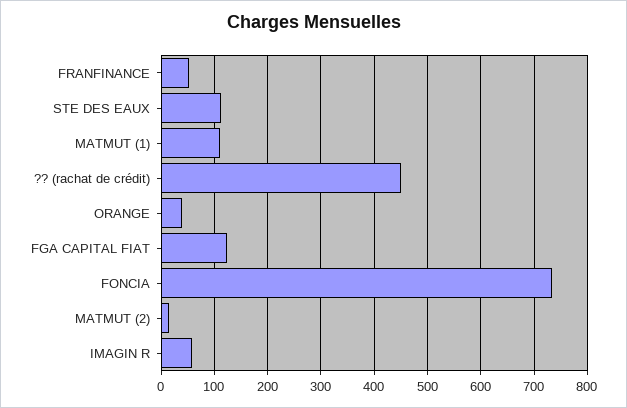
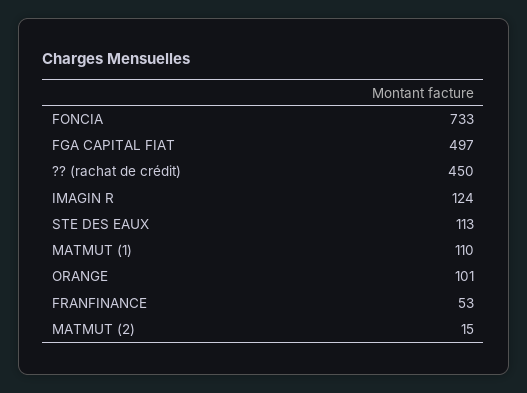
ORANGE: 40 -> 101
FGA CAPITAL FIAT: 120 -> 497
IMAGIN R: 60 -> 124

